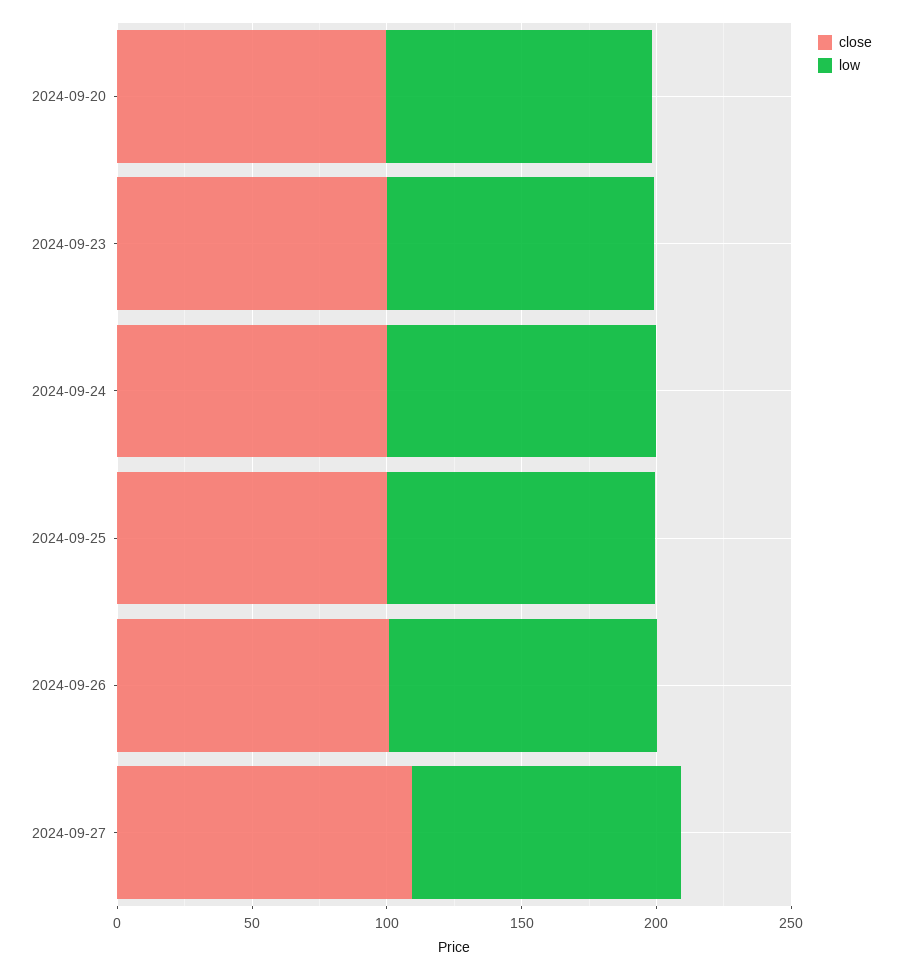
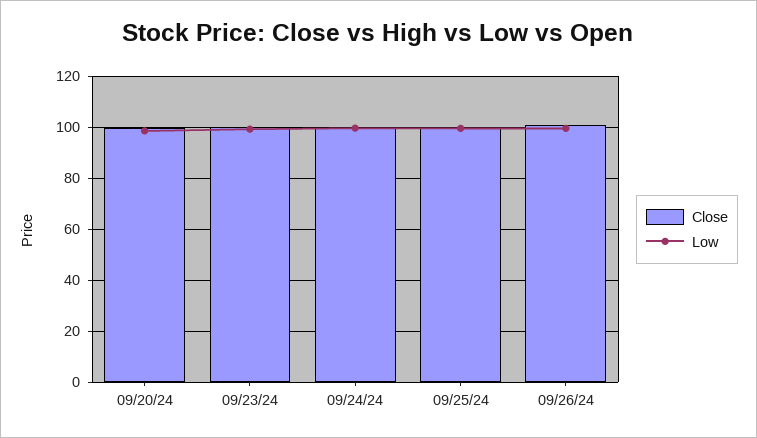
close, 2024-09-27: 110 -> none
low, 2024-09-27: 100 -> none

